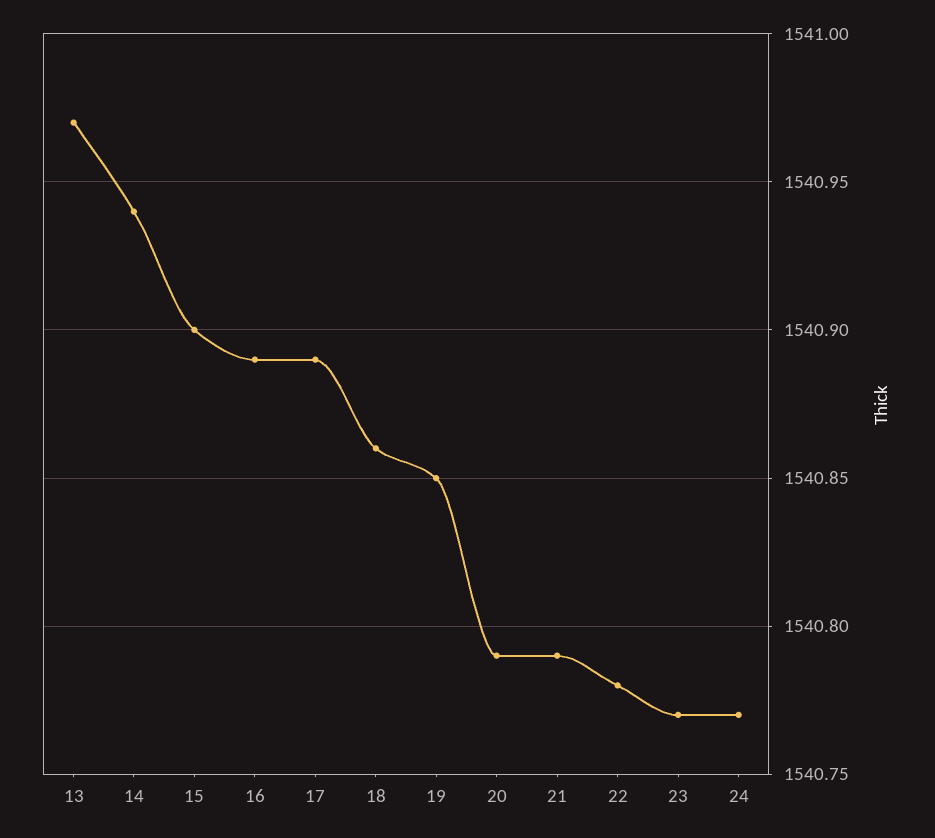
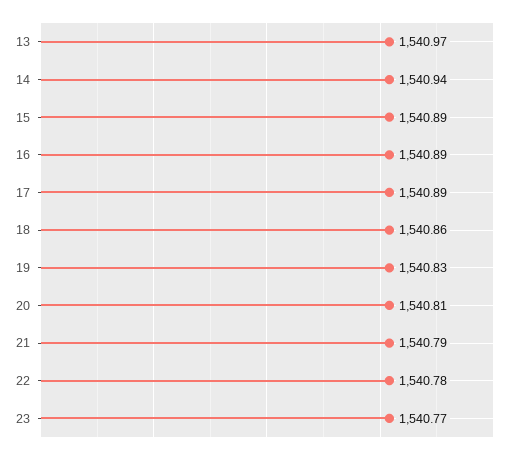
15: 1540.9 -> 1540.89
19: 1540.85 -> 1540.83
20: 1540.79 -> 1540.81
24: 1540.77 -> none

